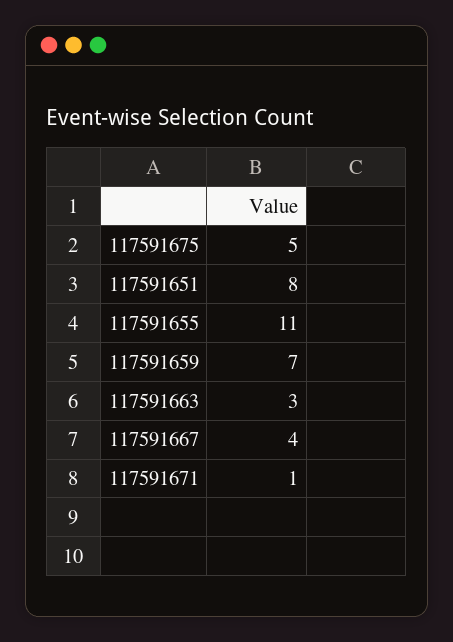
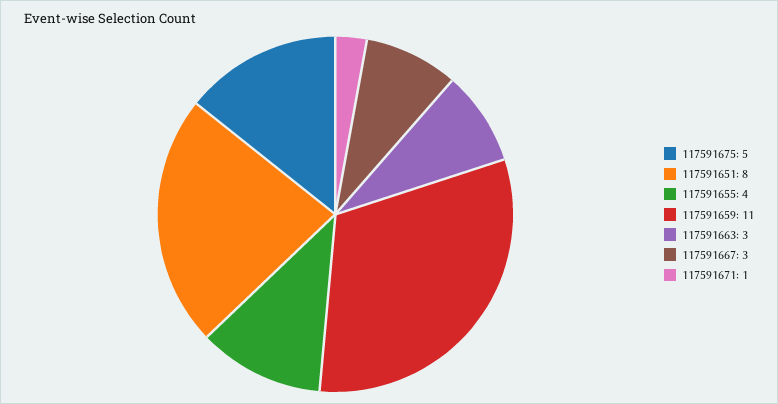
117591655: 11 -> 4
117591659: 7 -> 11
117591667: 4 -> 3

